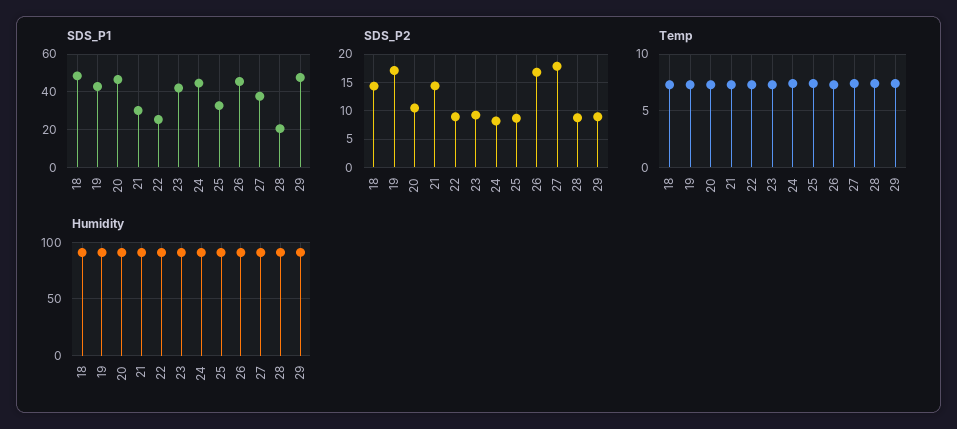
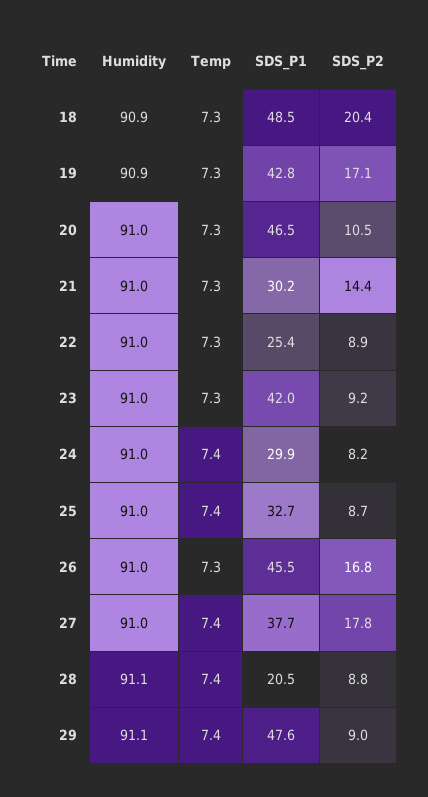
SDS_P1, 24: 45 -> 29.9
SDS_P2, 18: 15 -> 20.4

